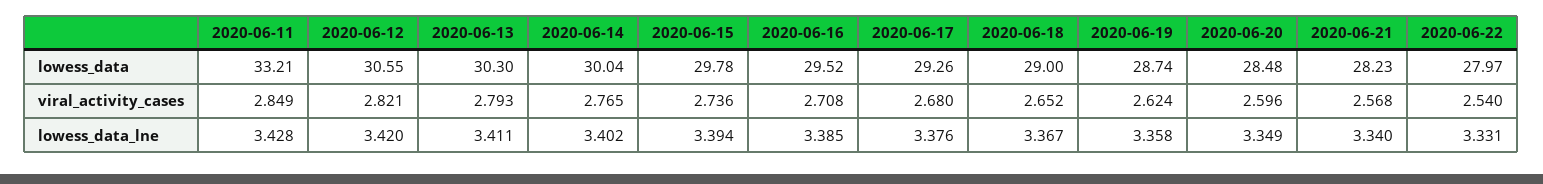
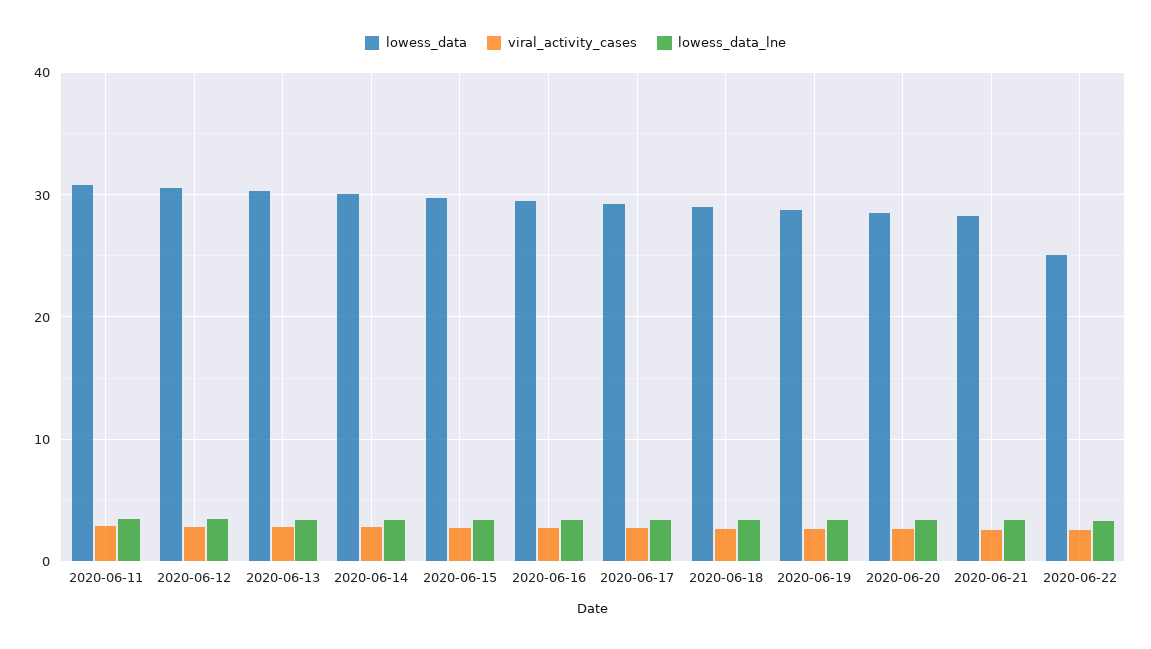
lowess_data, 2020-06-11: 33.21 -> 31
lowess_data, 2020-06-22: 27.97 -> 25

